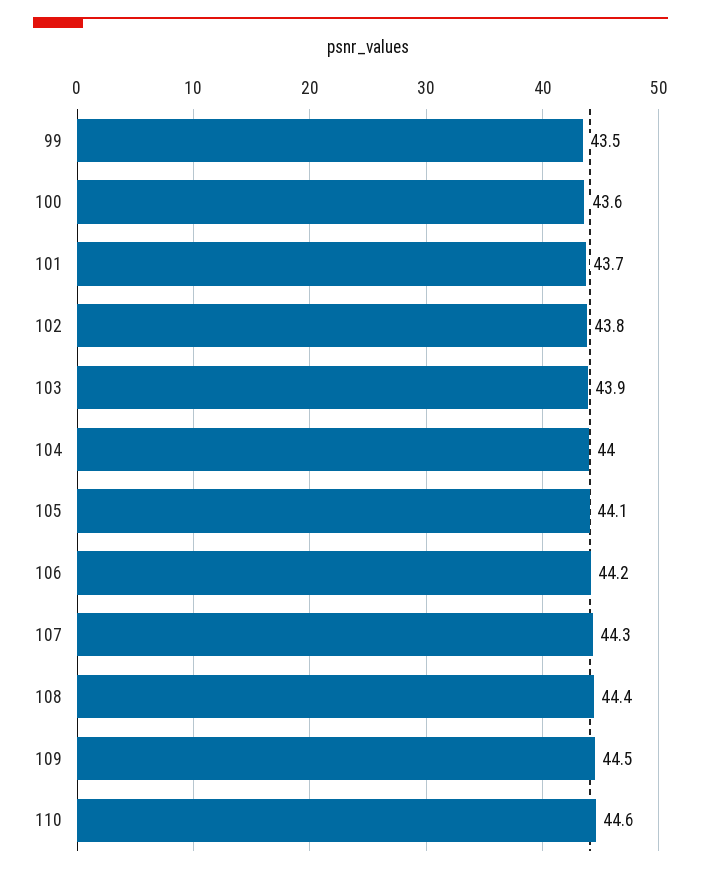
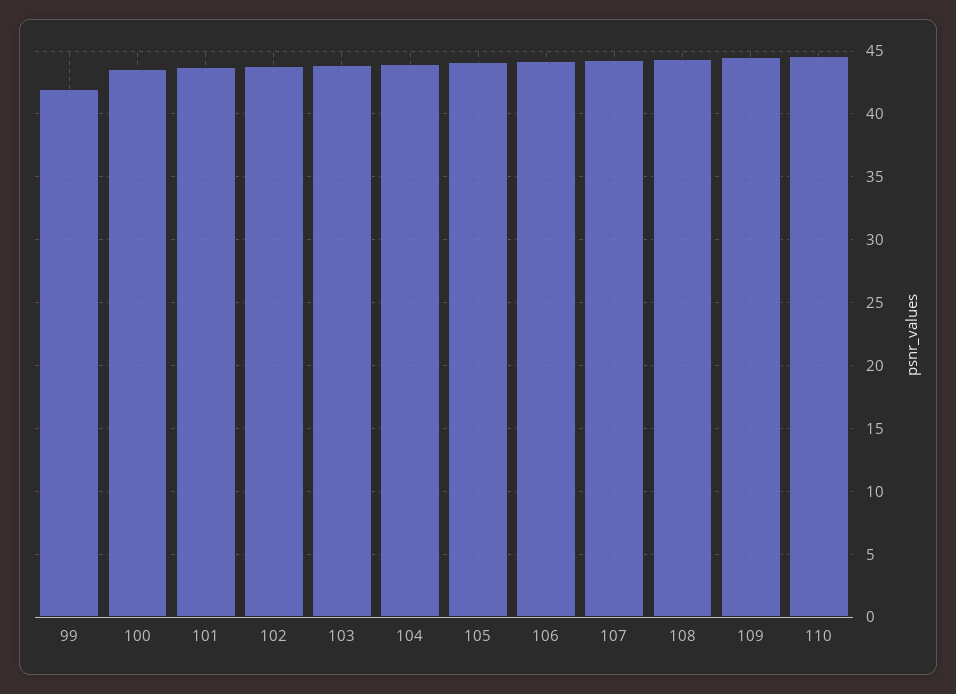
99: 43.5 -> 42

